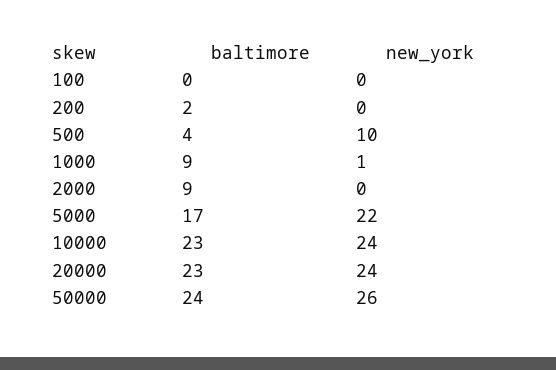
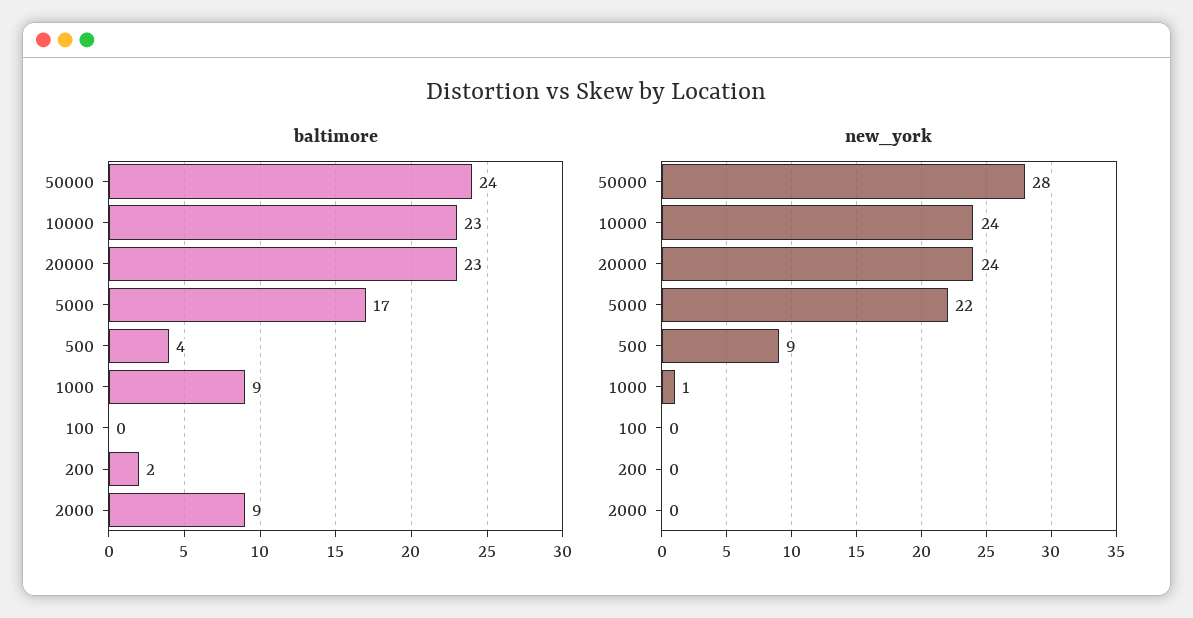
new_york, 500: 10 -> 9
new_york, 50000: 26 -> 28

